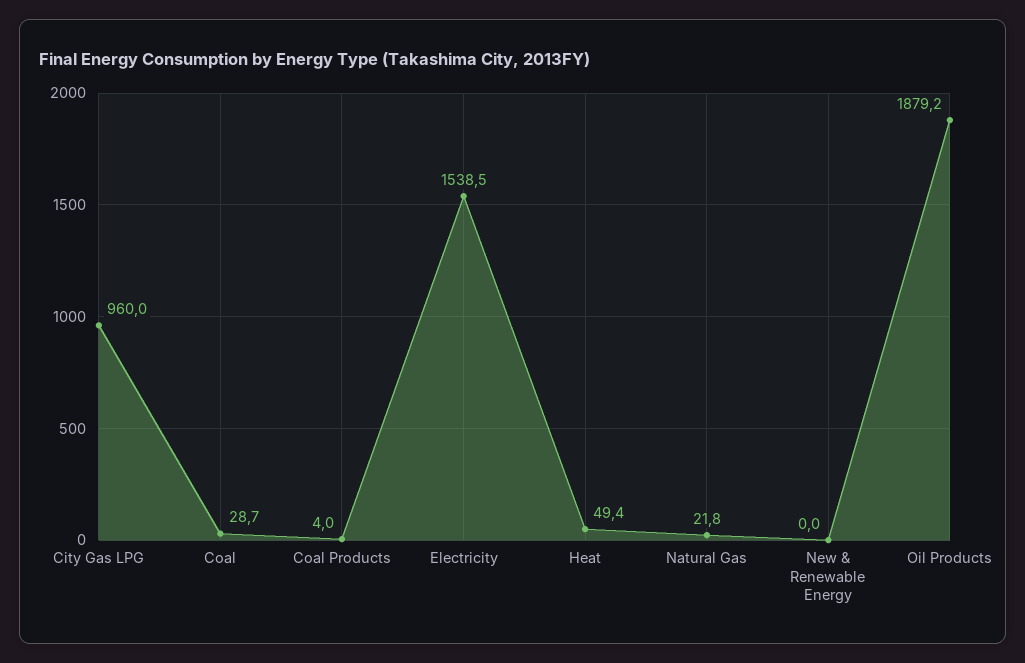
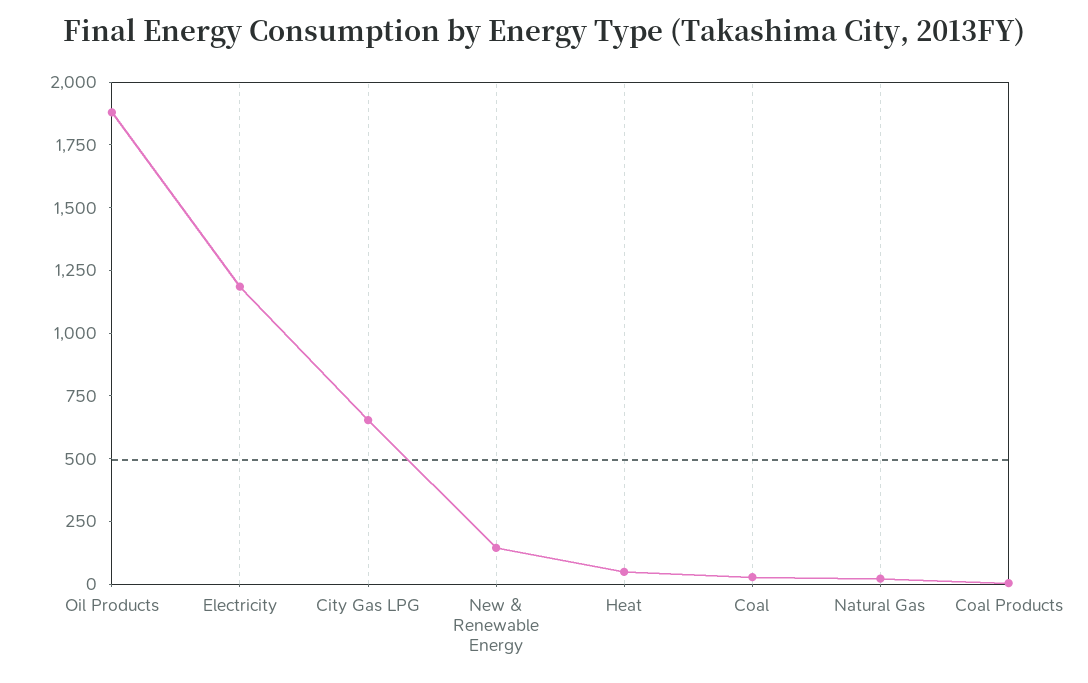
City Gas LPG: 960 -> 650
Electricity: 1538.5 -> 1200
New & Renewable Energy: 0 -> 150

